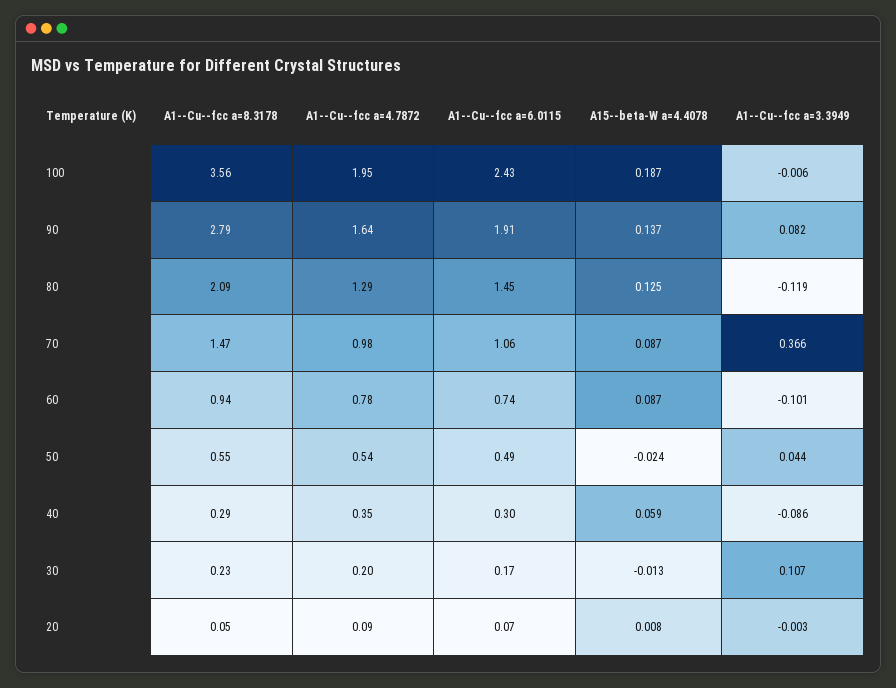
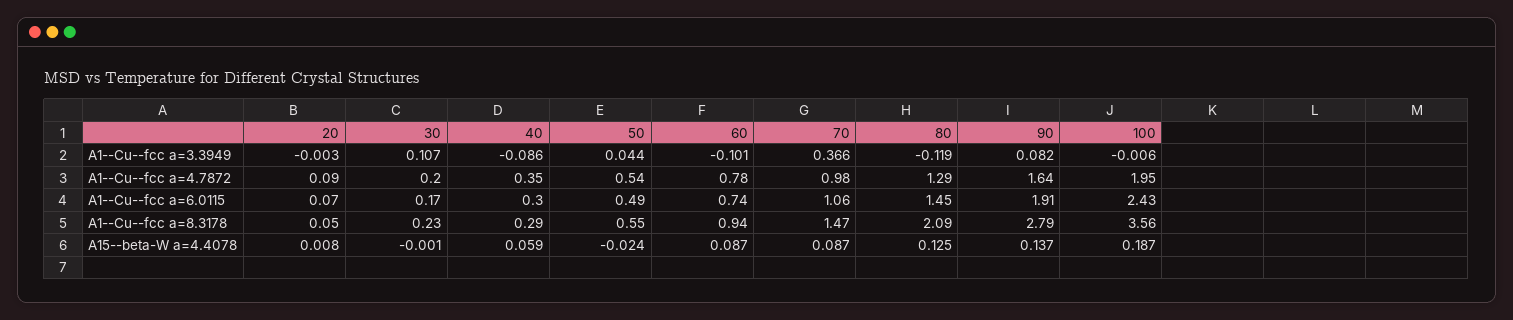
A15--beta-W a=4.4078, 30: -0.013 -> -0.001

